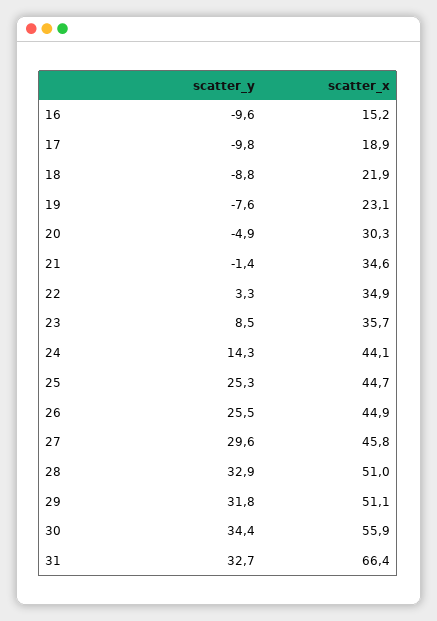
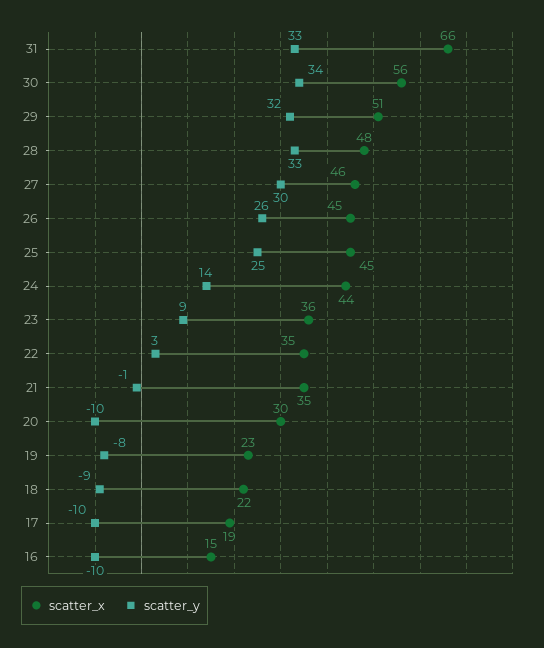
scatter_y, 20: -4.9 -> -10
scatter_x, 28: 51 -> 48

